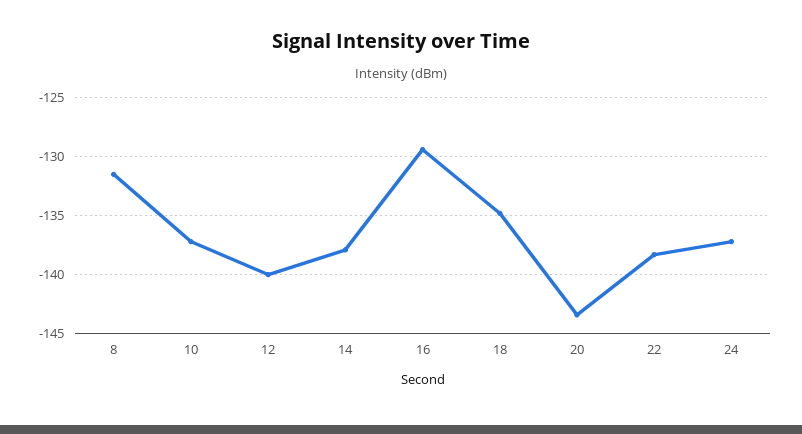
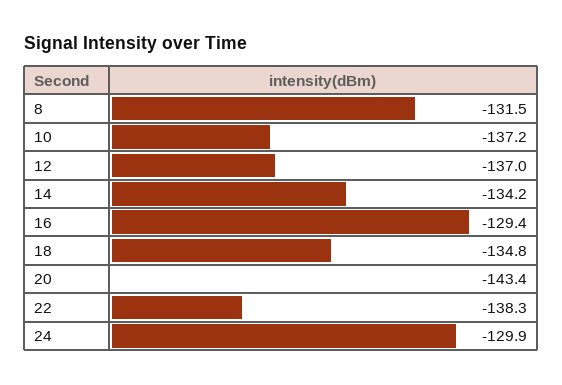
12: -140 -> -137
14: -138 -> -134.2
24: -137 -> -129.9

